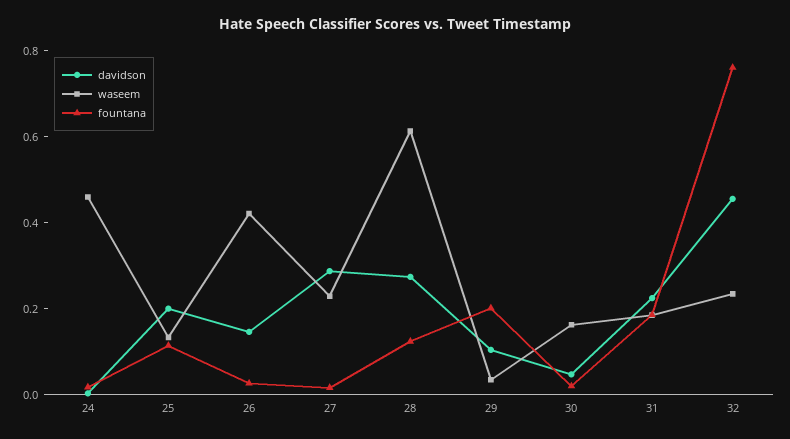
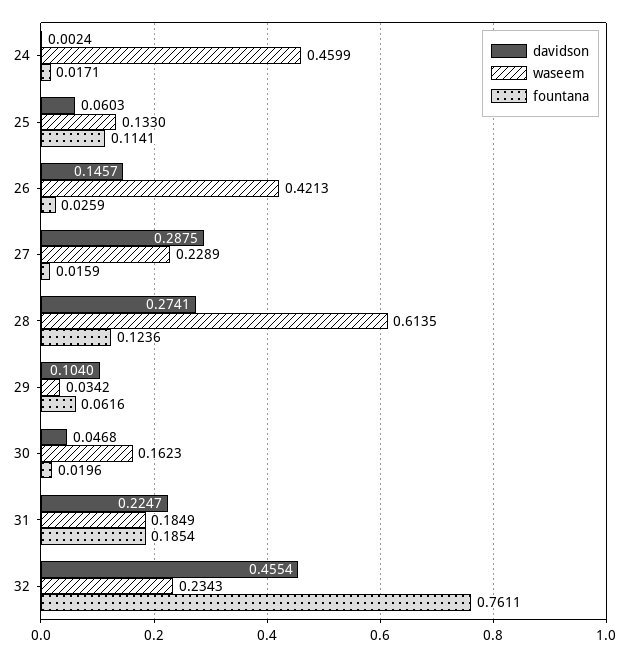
davidson, 25: 0.2 -> 0.0603
fountana, 29: 0.2 -> 0.0616

